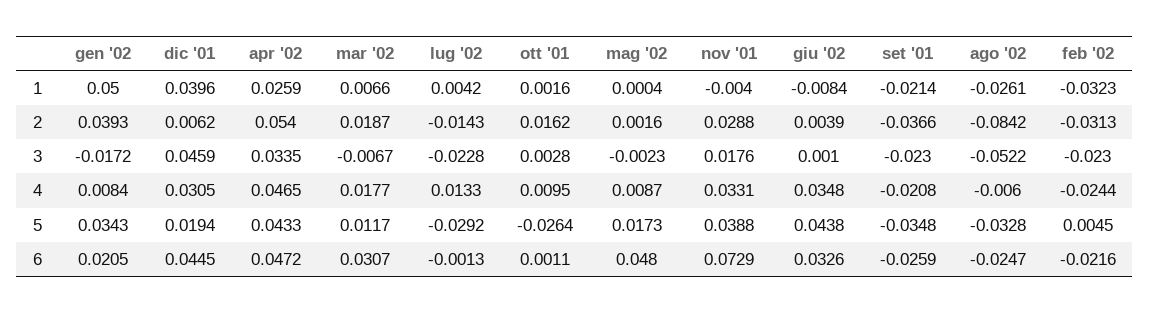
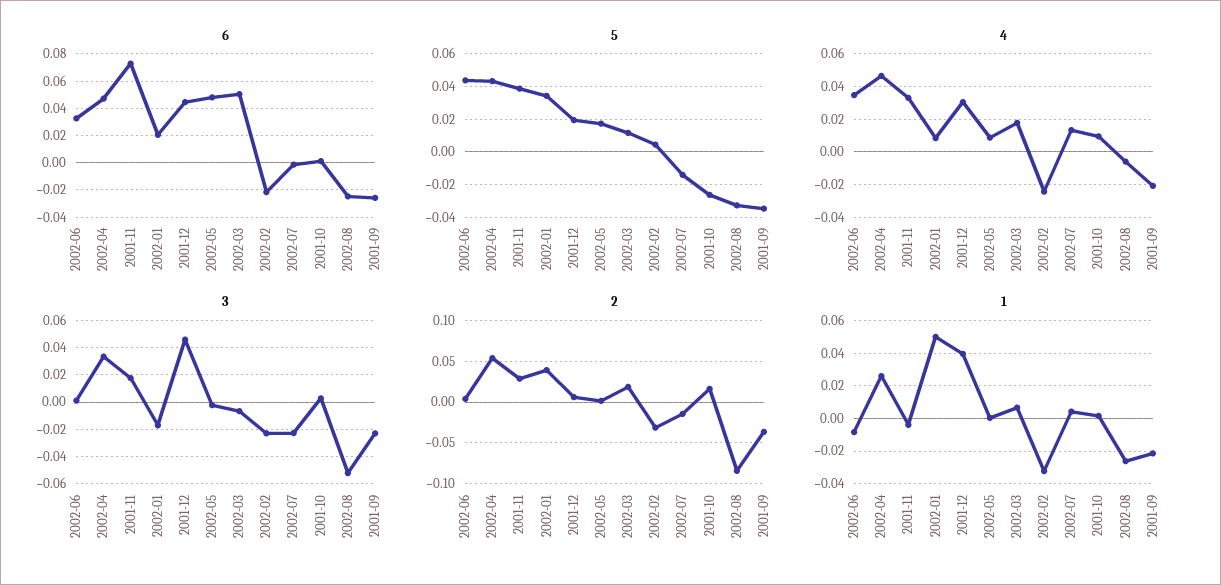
5, lug '02: -0.0292 -> -0.015
6, mar '02: 0.0307 -> 0.05

